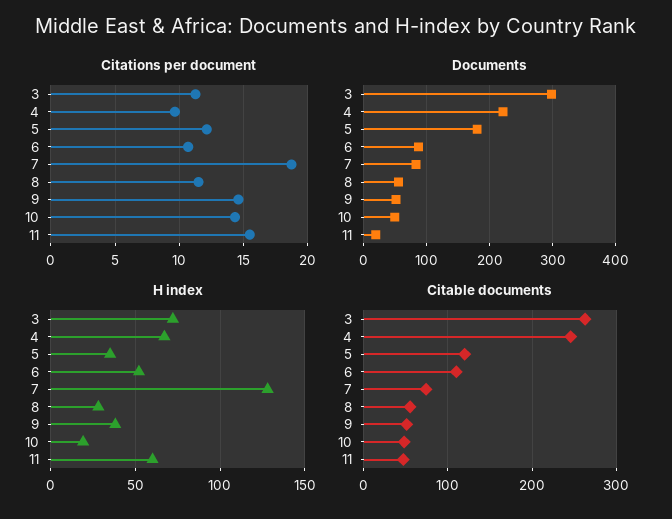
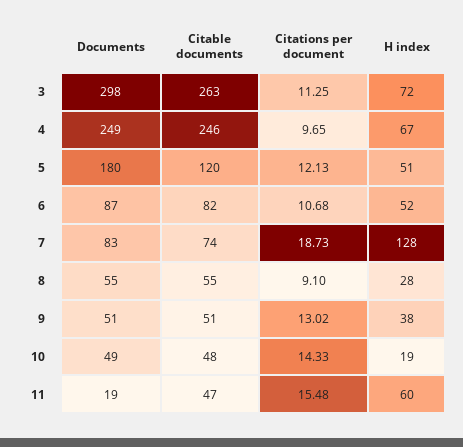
Citations per document, 8: 11.5 -> 9.1
Citations per document, 9: 14.5 -> 13.02
Documents, 4: 220 -> 249
H index, 5: 35 -> 51
Citable documents, 6: 110 -> 82

